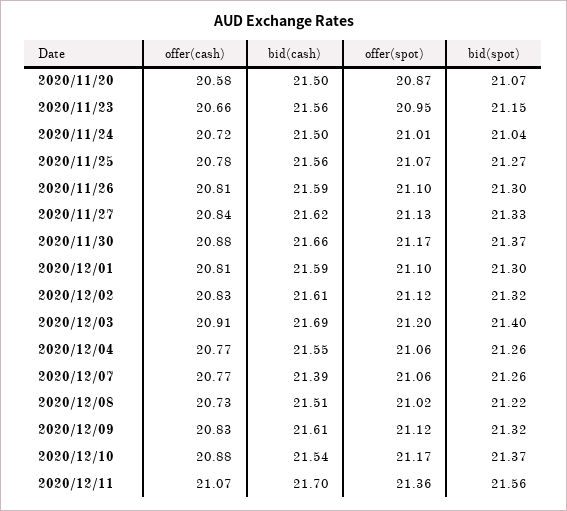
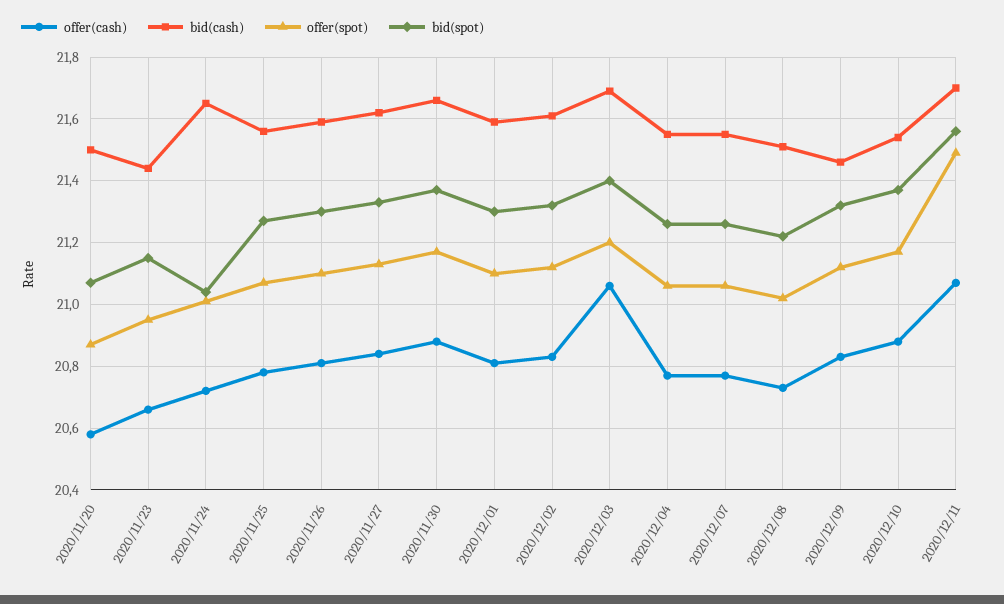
bid(cash), 2020/11/23: 21.56 -> 21.45
bid(cash), 2020/11/24: 21.5 -> 21.65
offer(cash), 2020/12/03: 20.91 -> 21.05
bid(cash), 2020/12/07: 21.39 -> 21.55
bid(cash), 2020/12/09: 21.61 -> 21.45
offer(spot), 2020/12/11: 21.36 -> 21.5

